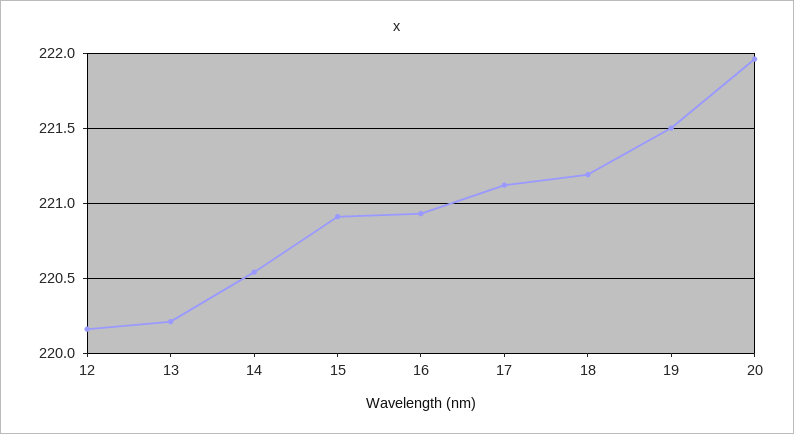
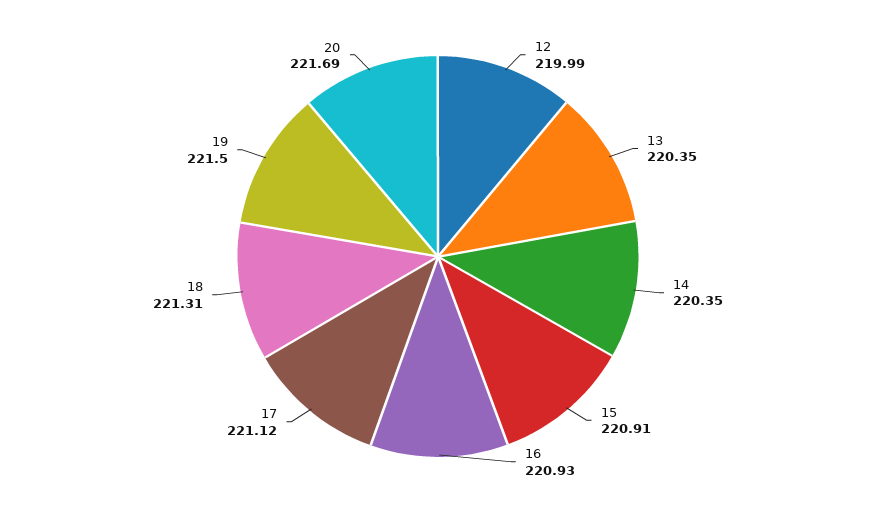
12: 220.15 -> 219.99
13: 220.2 -> 220.35
14: 220.55 -> 220.35
18: 221.2 -> 221.31
20: 221.95 -> 221.69

